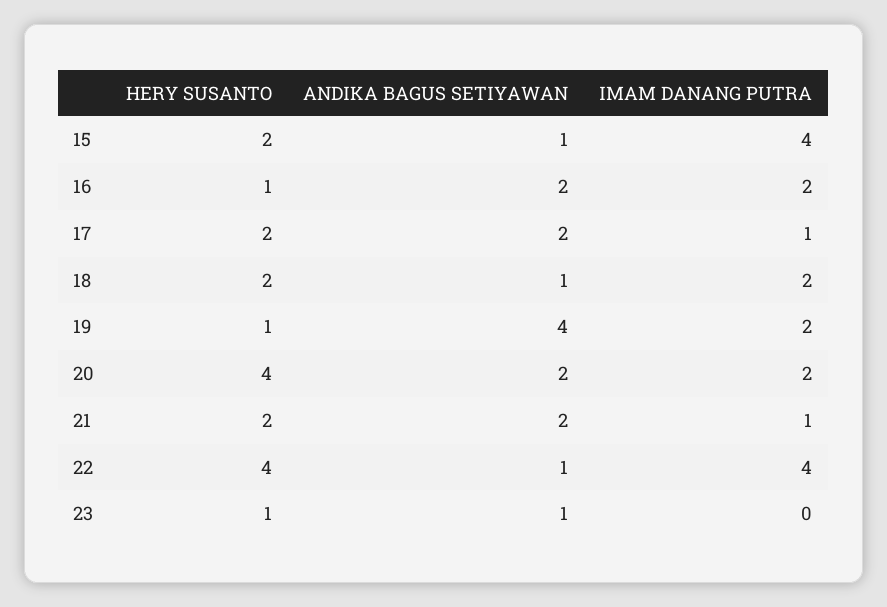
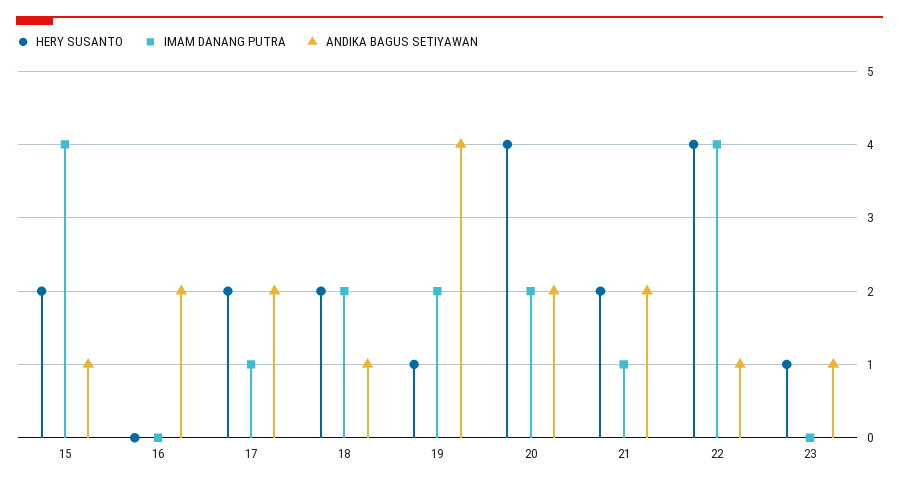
HERY SUSANTO, 16: 1 -> 0
IMAM DANANG PUTRA, 16: 2 -> 0

